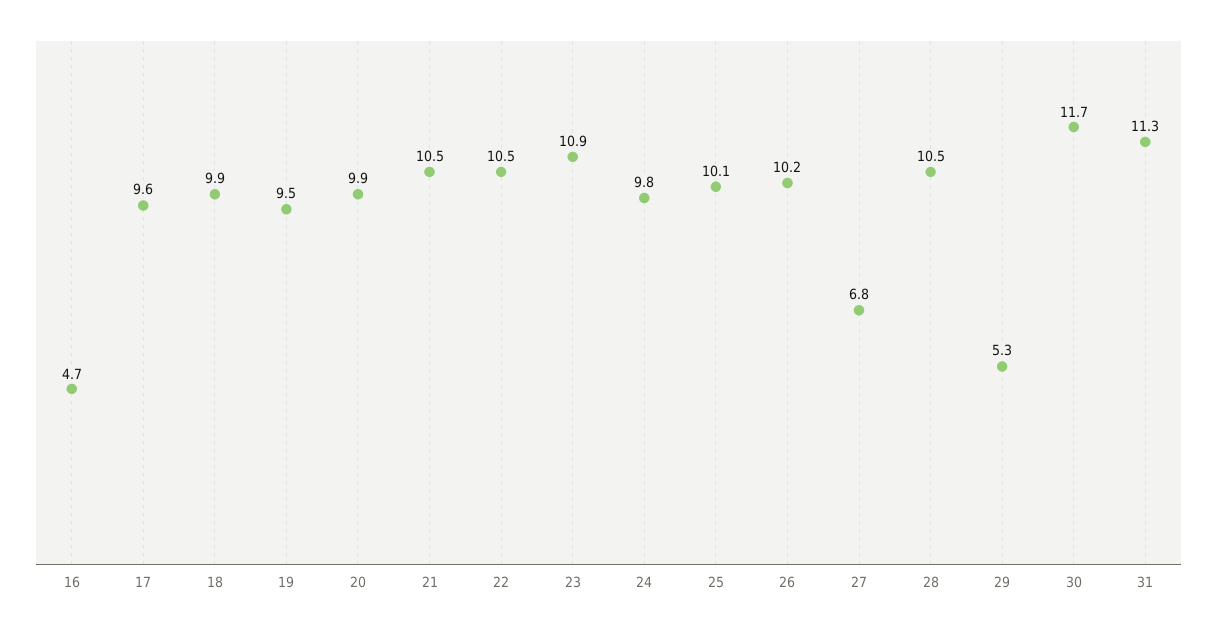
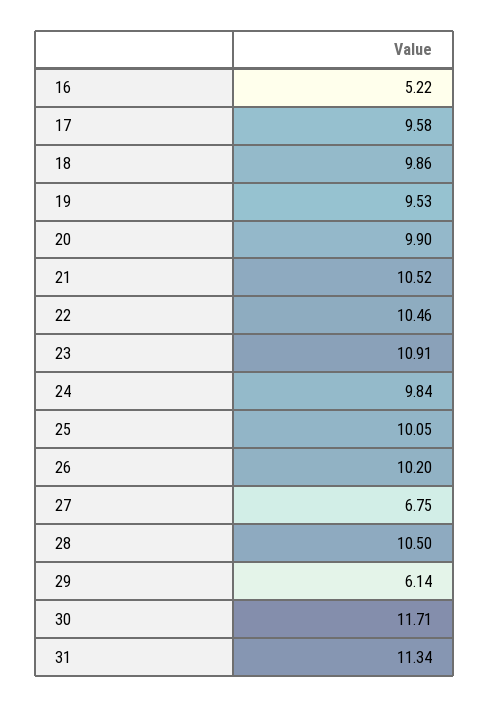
16: 4.7 -> 5.22
29: 5.3 -> 6.14

